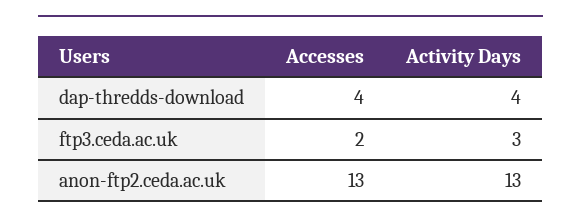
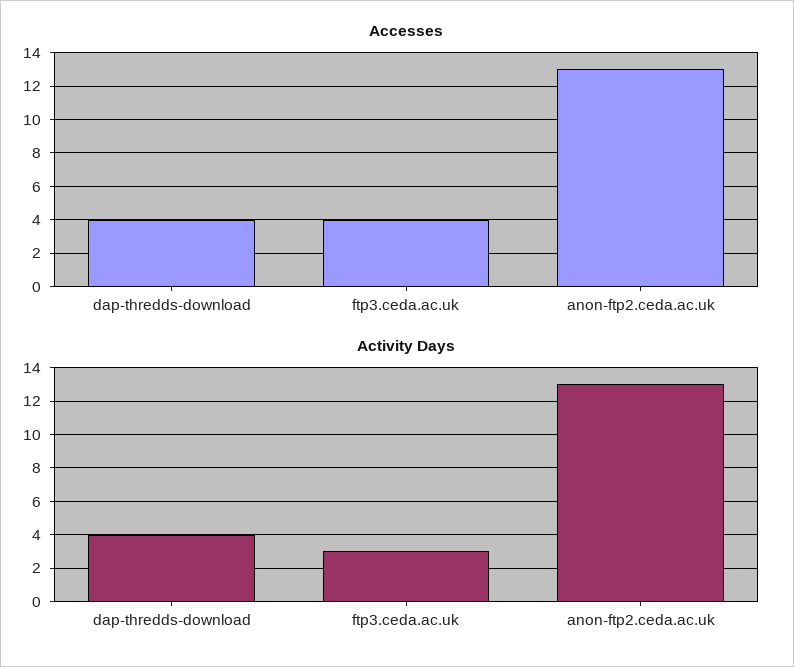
Accesses, ftp3.ceda.ac.uk: 2 -> 4

